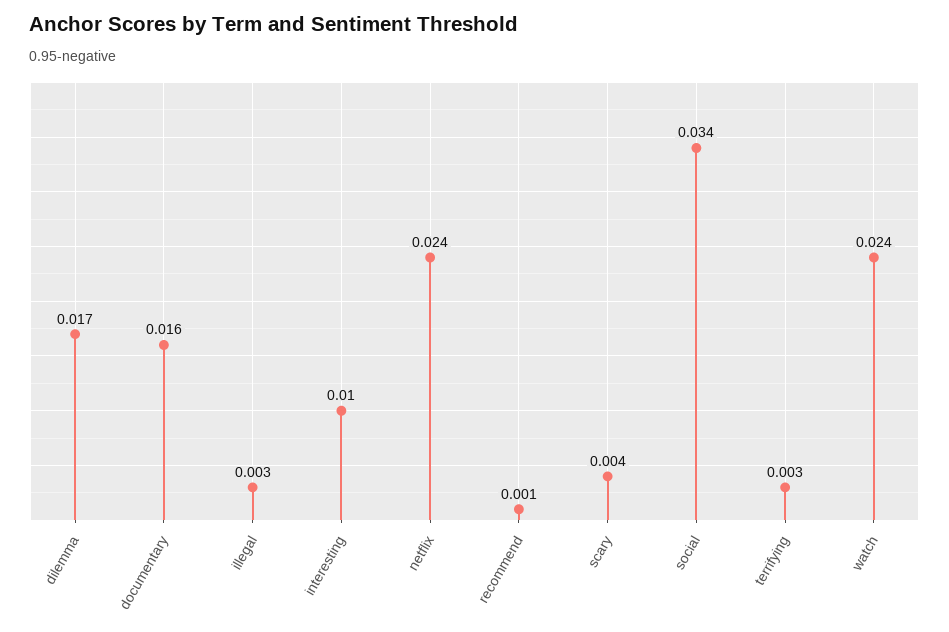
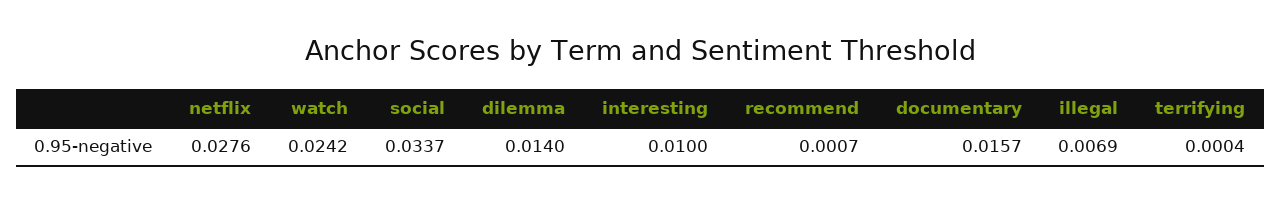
dilemma: 0.017 -> 0.014
illegal: 0.003 -> 0.0069
netflix: 0.024 -> 0.0276
scary: 0.004 -> none
terrifying: 0.003 -> 0.0004

